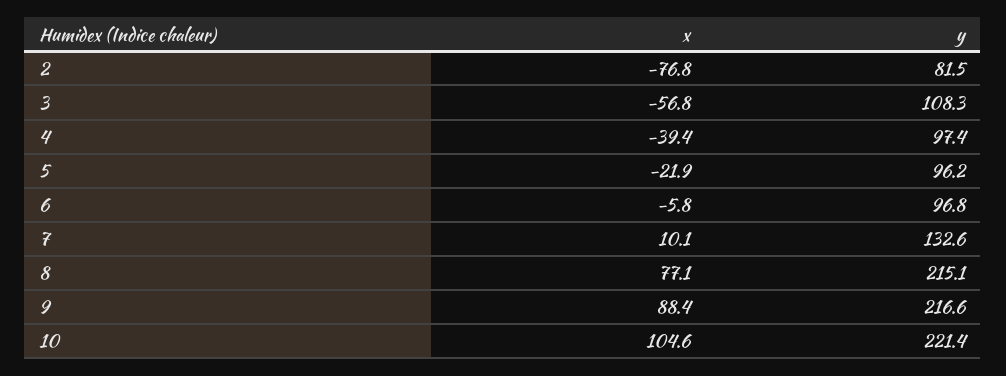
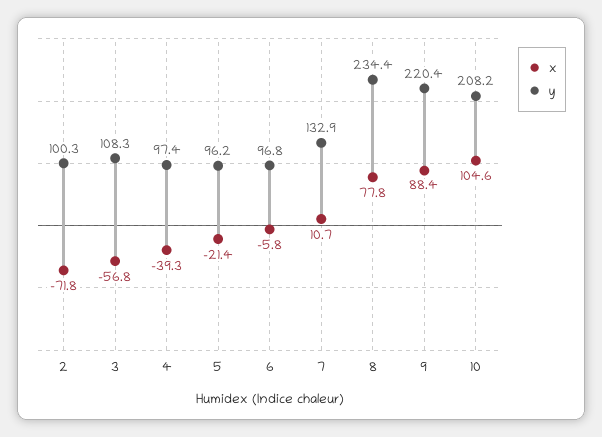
x, 2: -76.8 -> -71.8
y, 2: 81.5 -> 100.3
x, 4: -39.4 -> -39.3
x, 5: -21.9 -> -21.4
x, 7: 10.1 -> 10.7
y, 7: 132.6 -> 132.9
x, 8: 77.1 -> 77.8
y, 8: 215.1 -> 234.4
y, 9: 216.6 -> 220.4
y, 10: 221.4 -> 208.2

